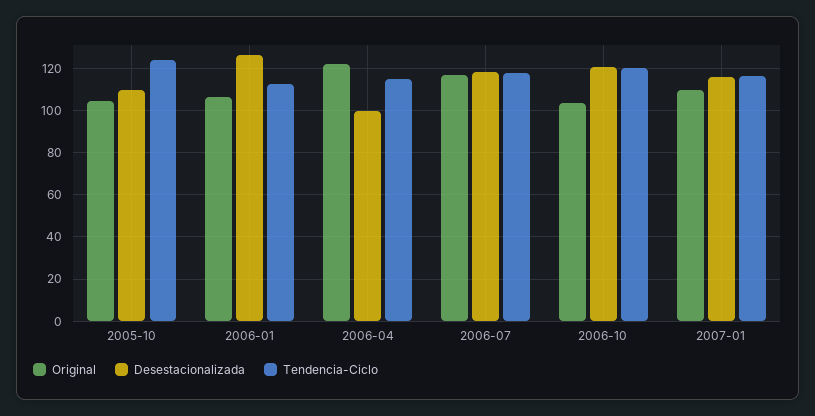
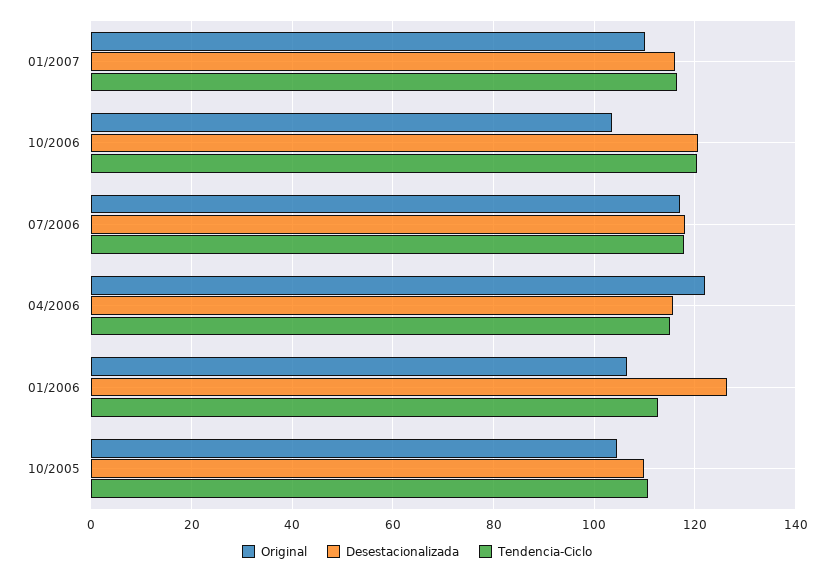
Tendencia-Ciclo, 2005-10: 125 -> 110
Desestacionalizada, 2006-04: 100 -> 116

